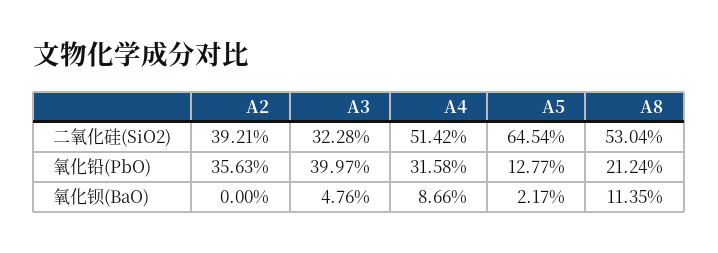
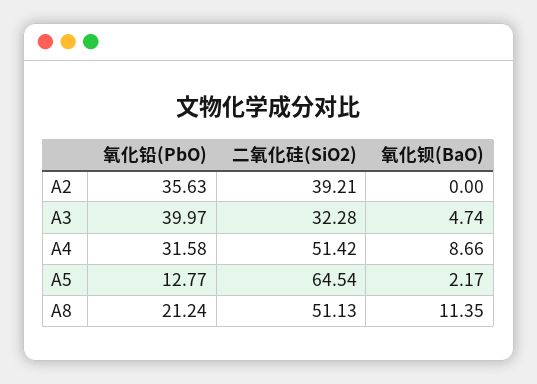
A8, 二氧化硅(SiO2): 53.04 -> 51.13
A3, 氧化钡(BaO): 4.76 -> 4.74

